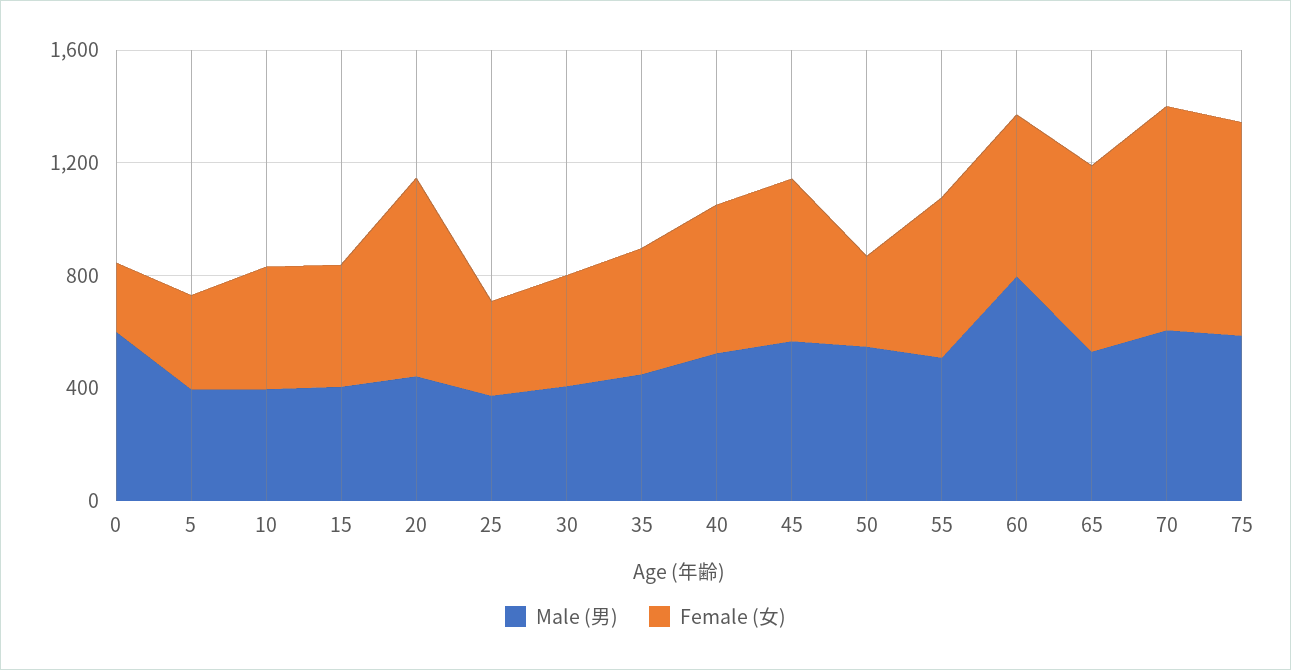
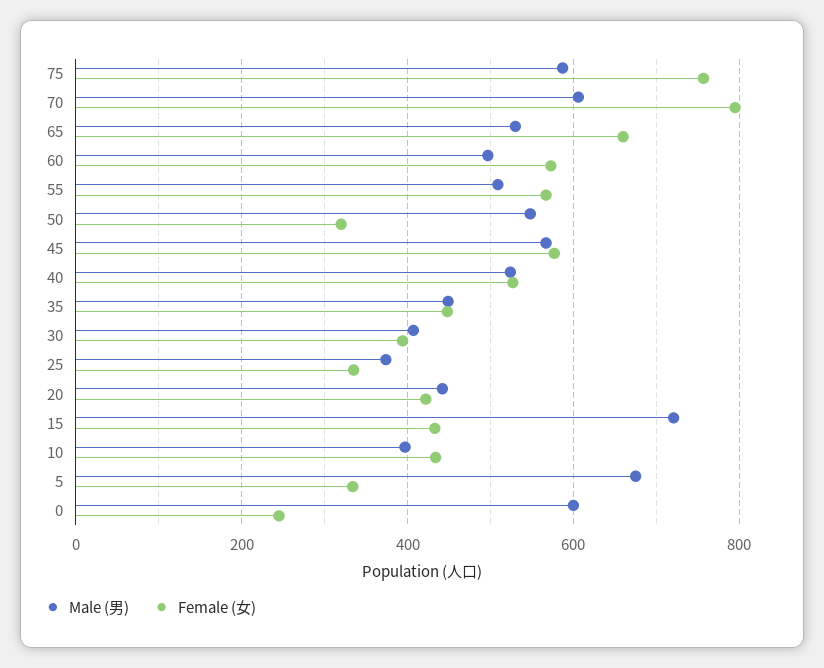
Male (男), 5: 400 -> 680
Male (男), 15: 400 -> 720
Female (女), 20: 700 -> 420
Male (男), 60: 800 -> 500

